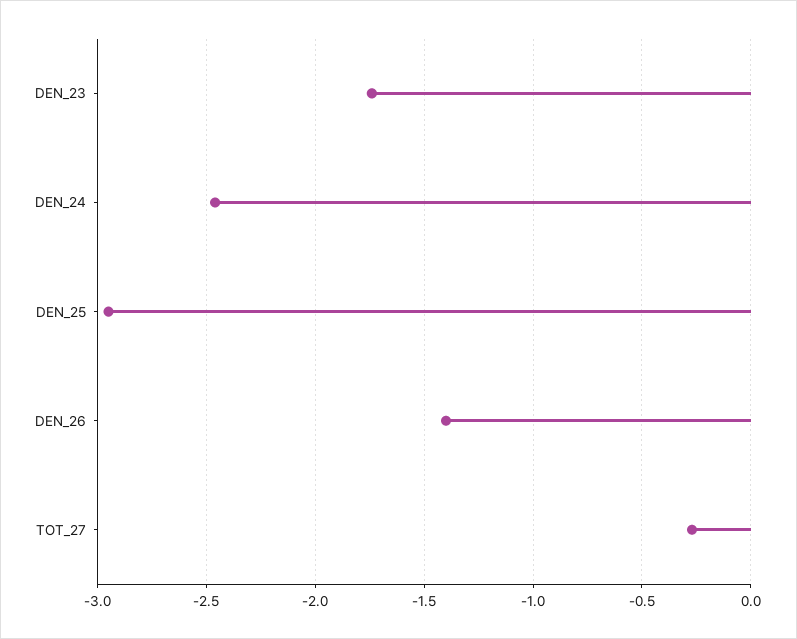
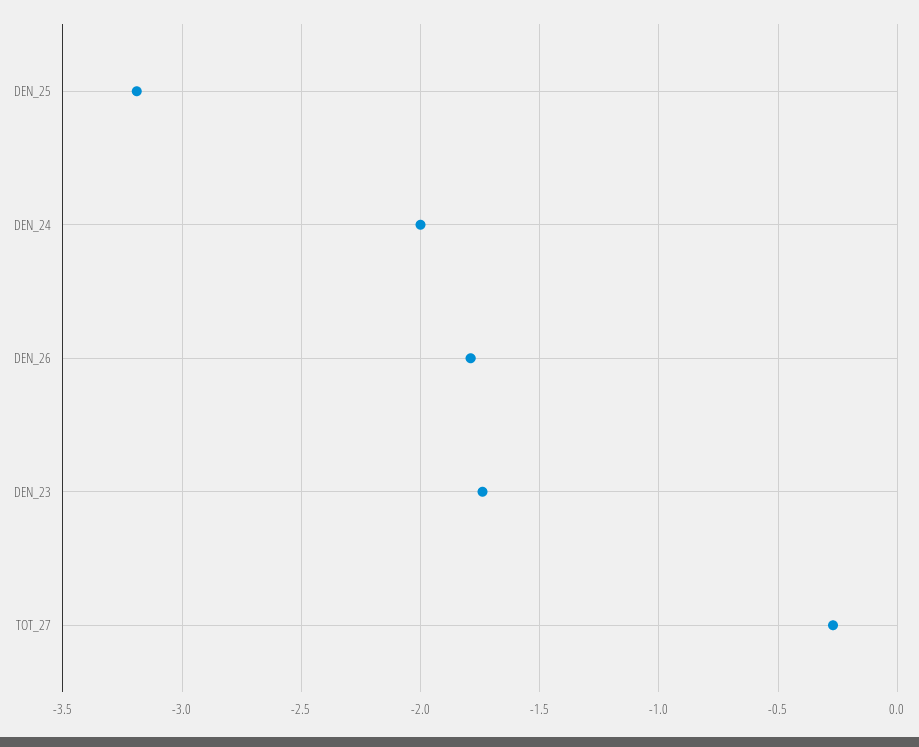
DEN_24: -2.45 -> -2
DEN_25: -2.95 -> -3.2
DEN_26: -1.4 -> -1.8

